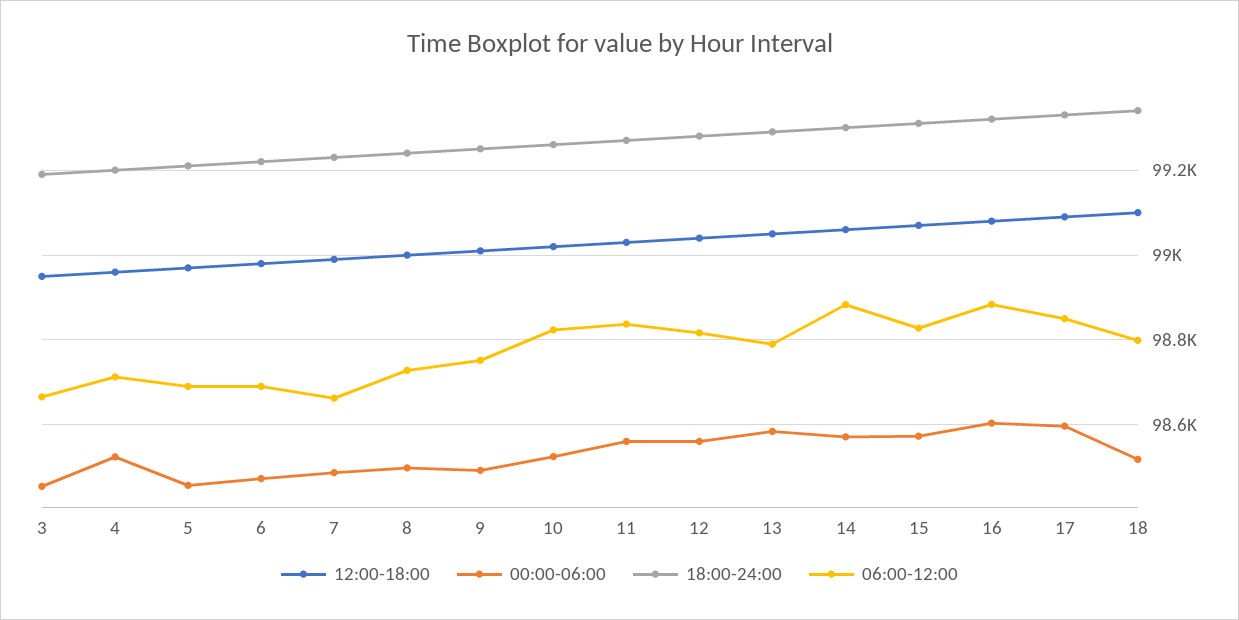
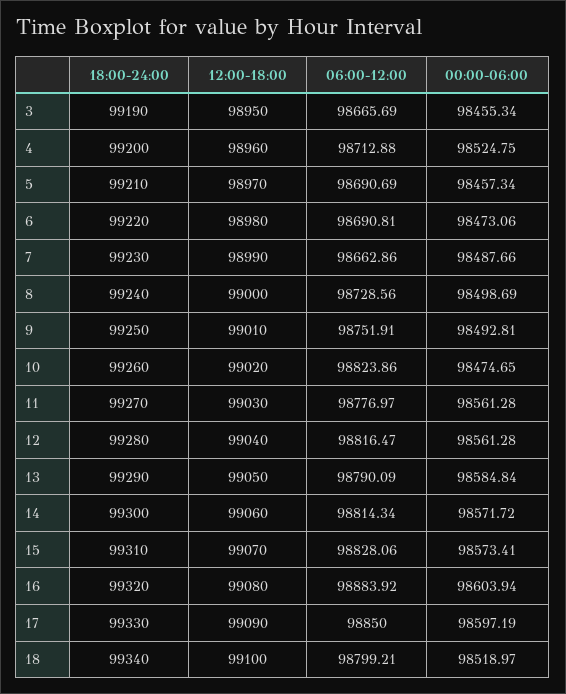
00:00-06:00, 10: 98520 -> 98474.65
06:00-12:00, 11: 98840 -> 98776.97
06:00-12:00, 14: 98880 -> 98814.34

